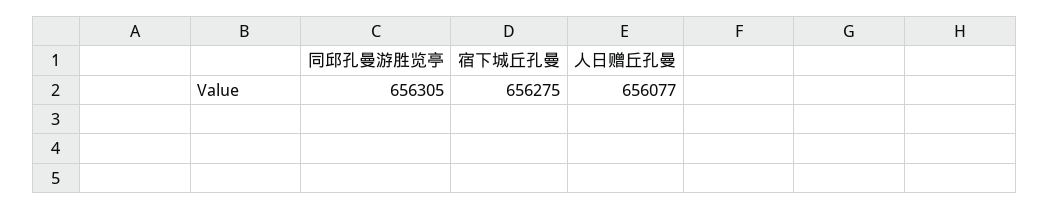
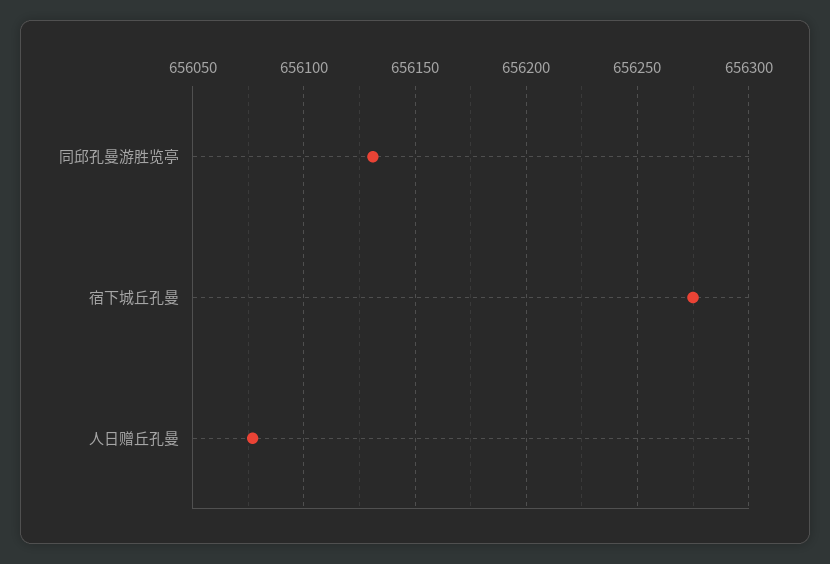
同邱孔曼游胜览亭: 656305 -> 656130

